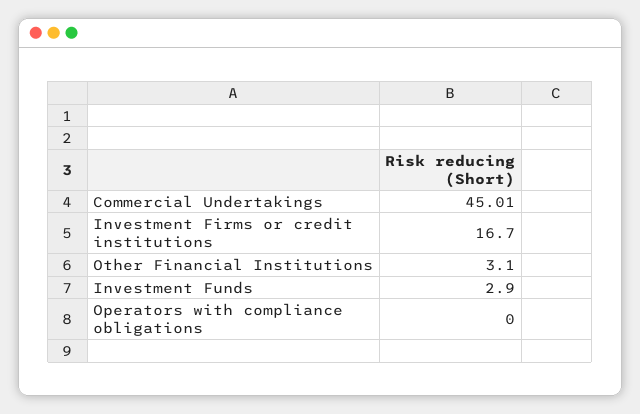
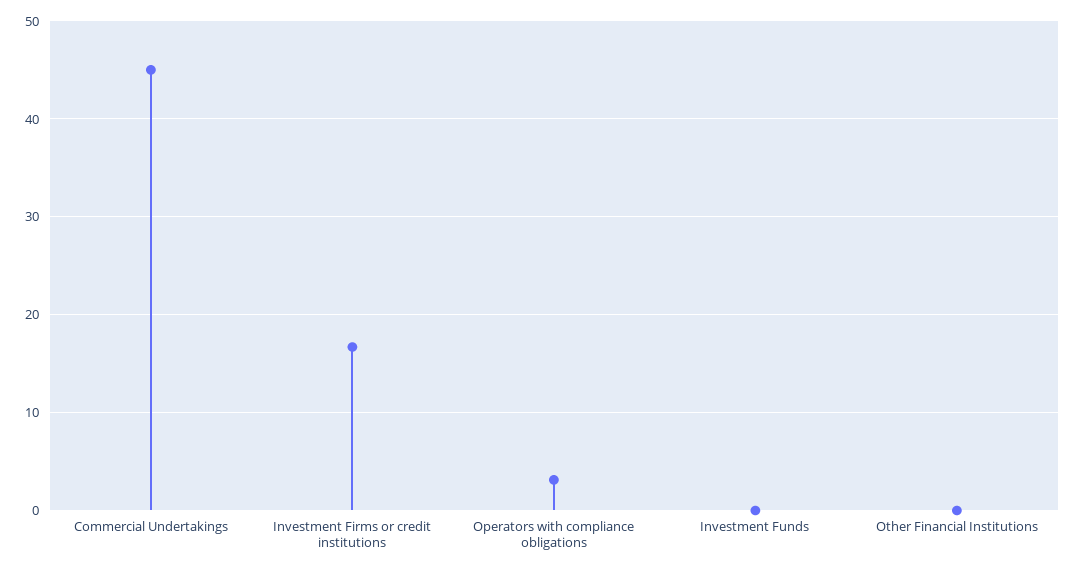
Other Financial Institutions: 3.1 -> 0
Investment Funds: 2.9 -> 0
Operators with compliance obligations: 0 -> 3

